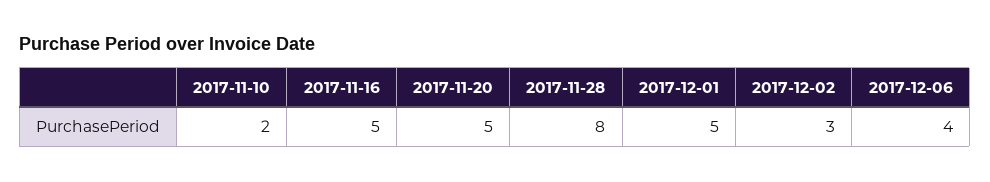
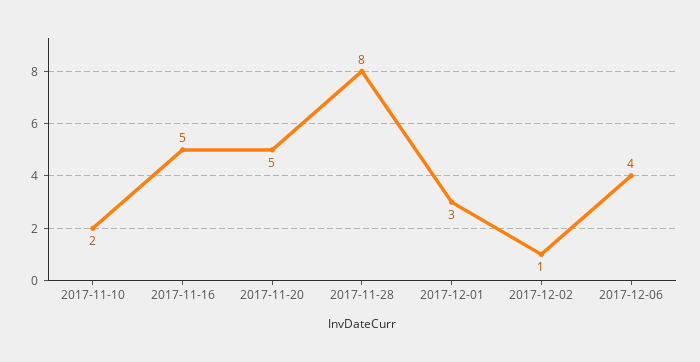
2017-12-01: 5 -> 3
2017-12-02: 3 -> 1

